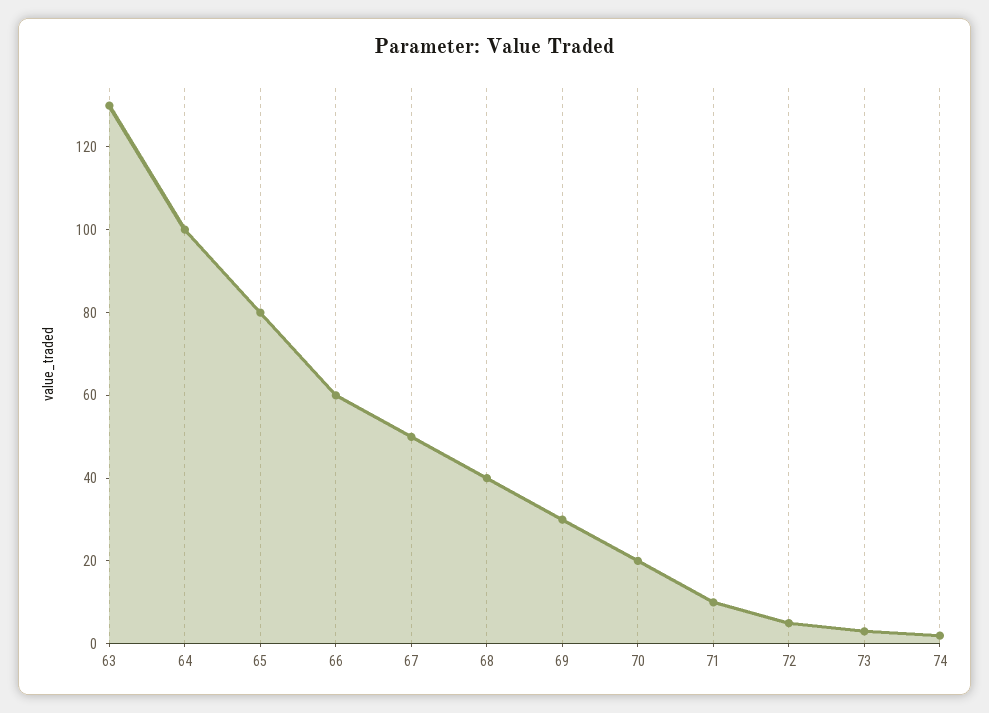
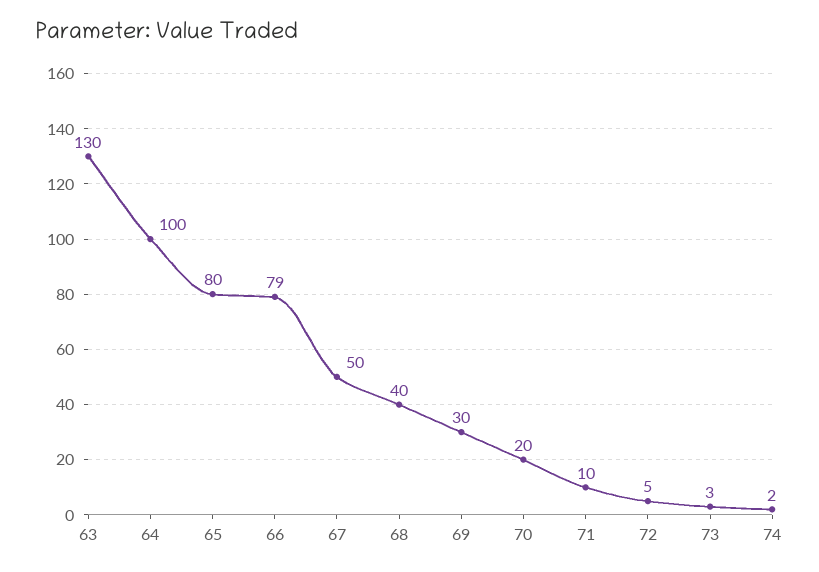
66: 60 -> 79

